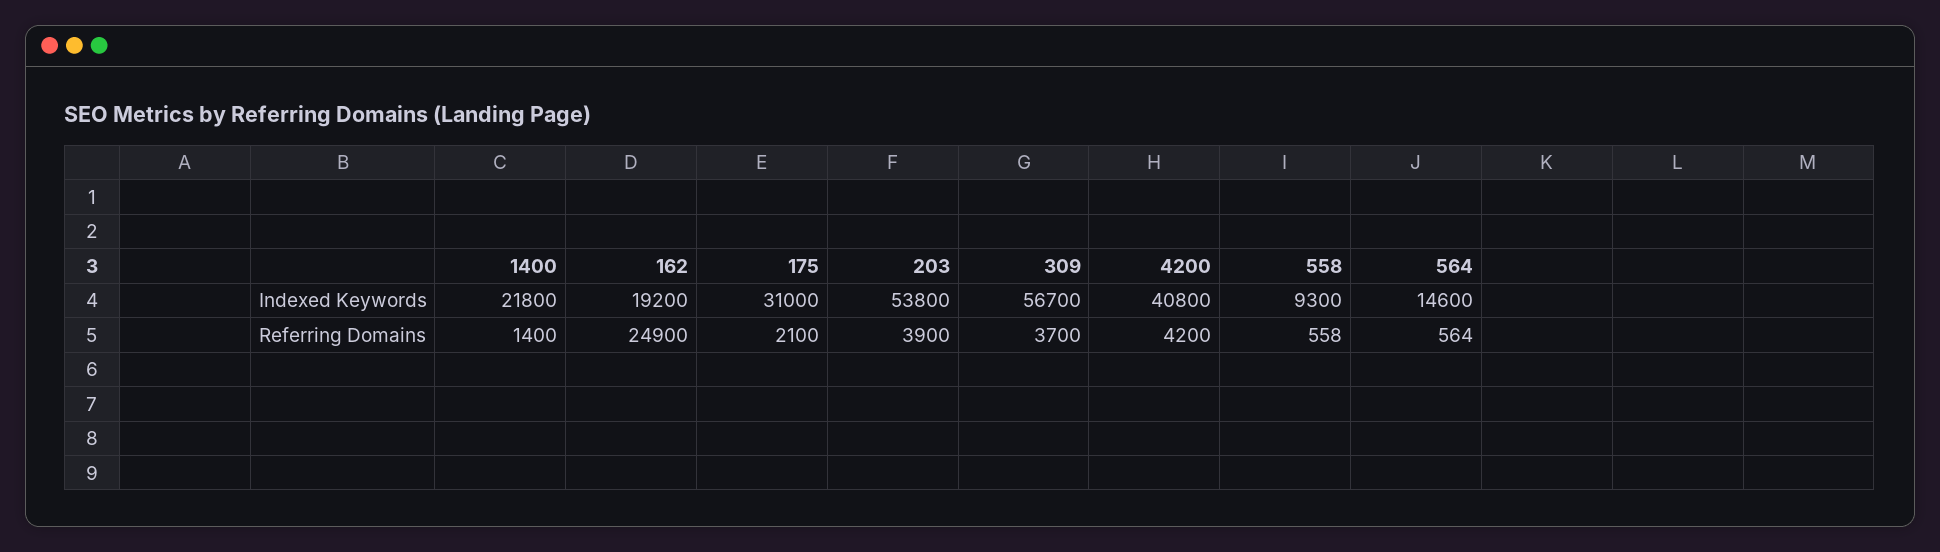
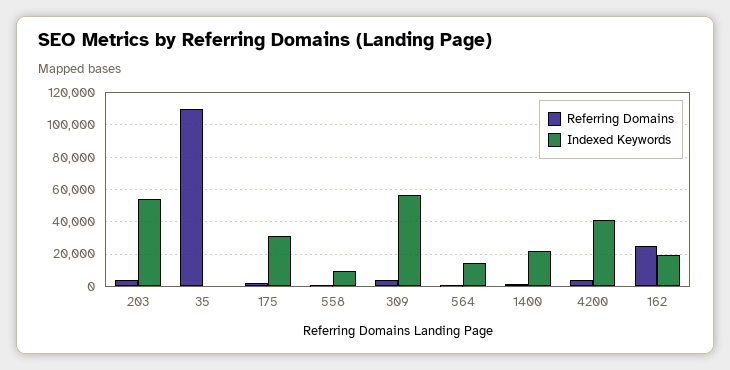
Referring Domains, 35: none -> 110000
Indexed Keywords, 35: none -> 0

